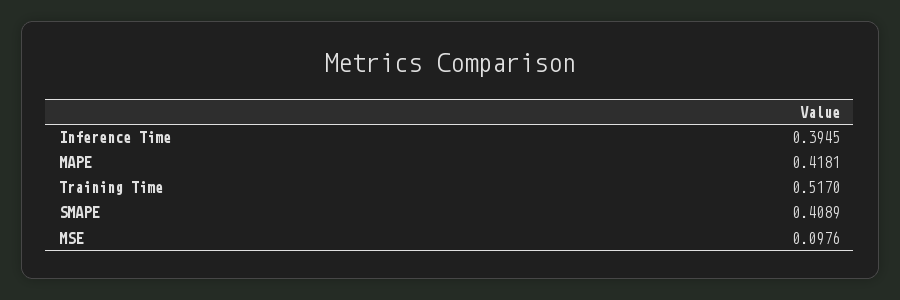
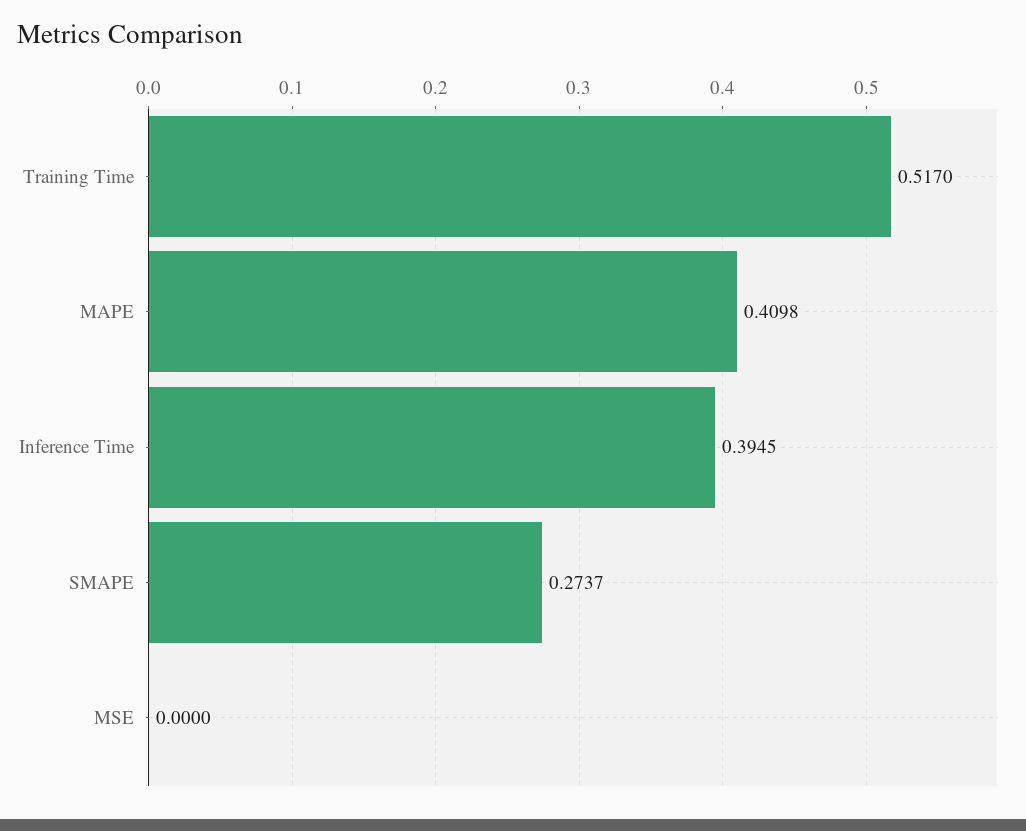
MAPE: 0.4181 -> 0.4098
SMAPE: 0.4089 -> 0.2737
MSE: 0.0976 -> 0

